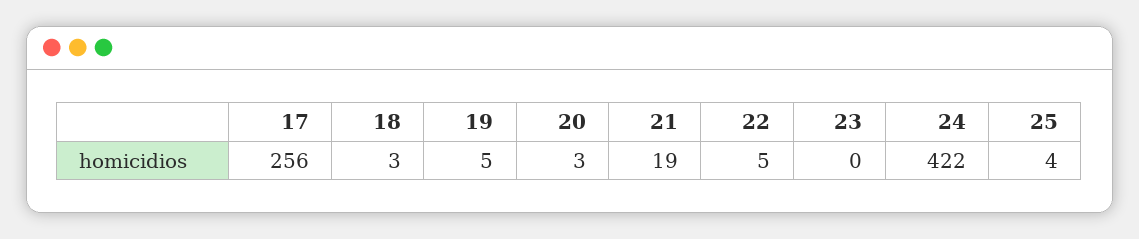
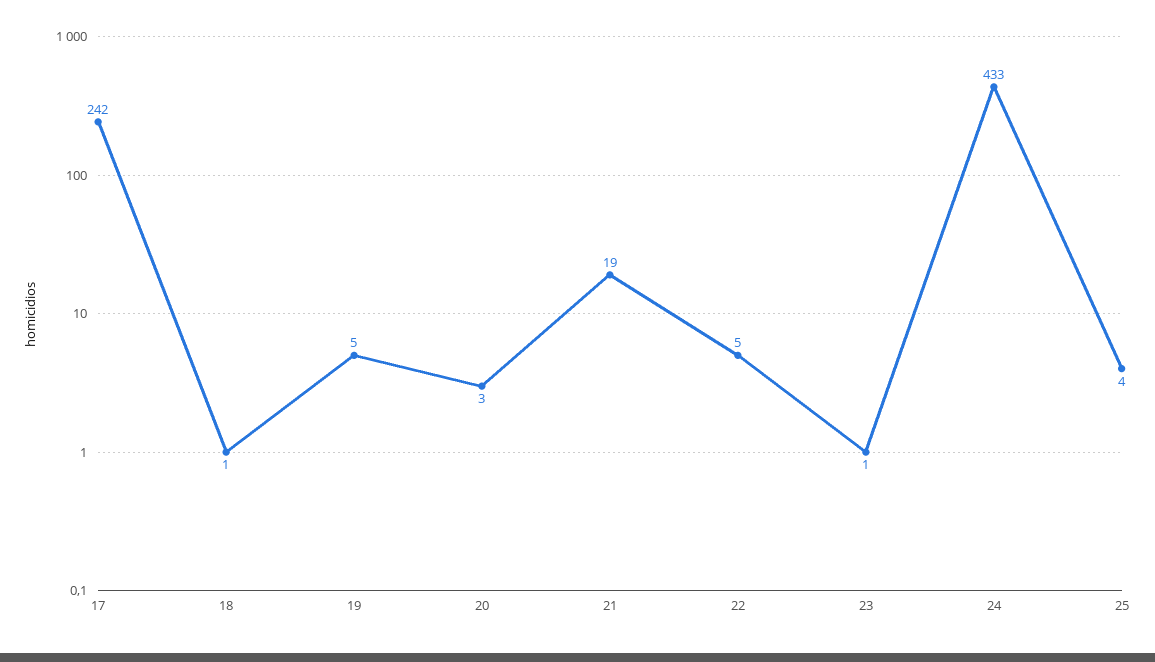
17: 256 -> 242
18: 3 -> 1
23: 0 -> 1
24: 422 -> 433

